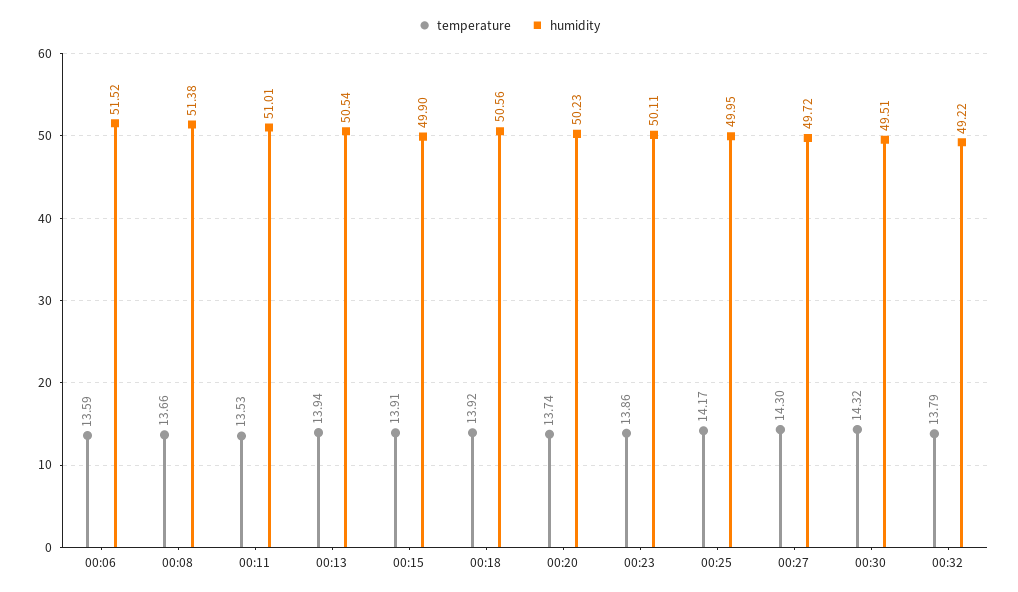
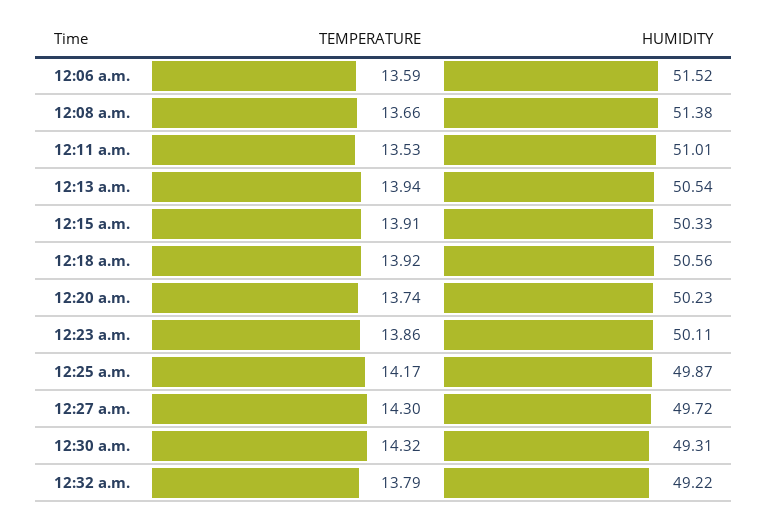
humidity, 00:15: 49.9 -> 50.33
humidity, 00:25: 49.95 -> 49.87
humidity, 00:30: 49.51 -> 49.31

